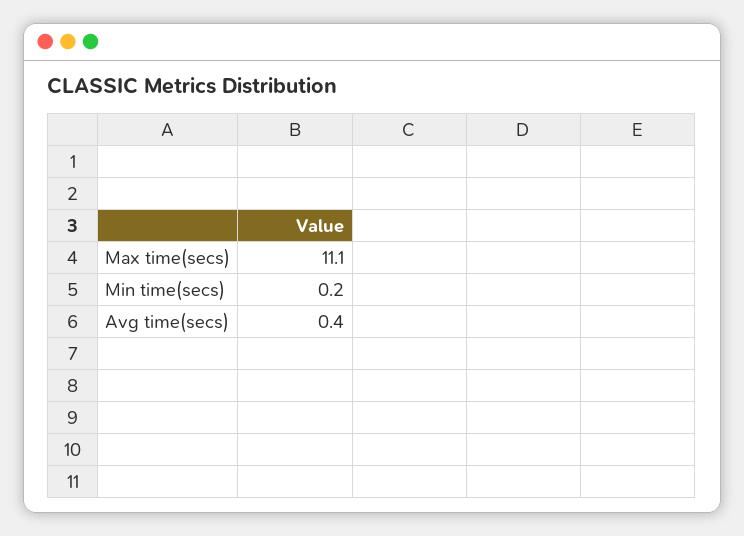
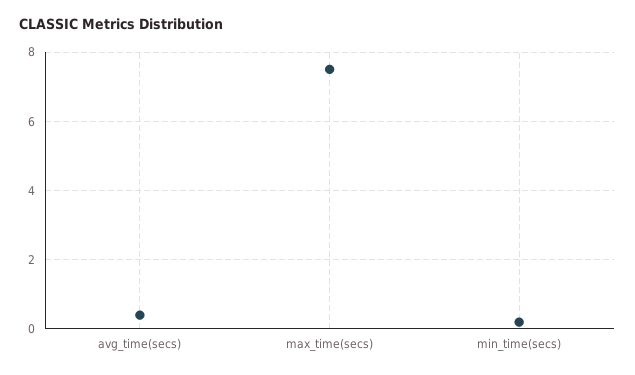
Max time(secs): 11.1 -> 7.5

